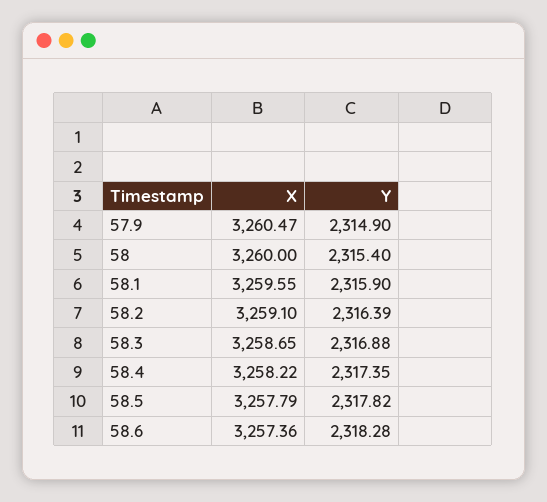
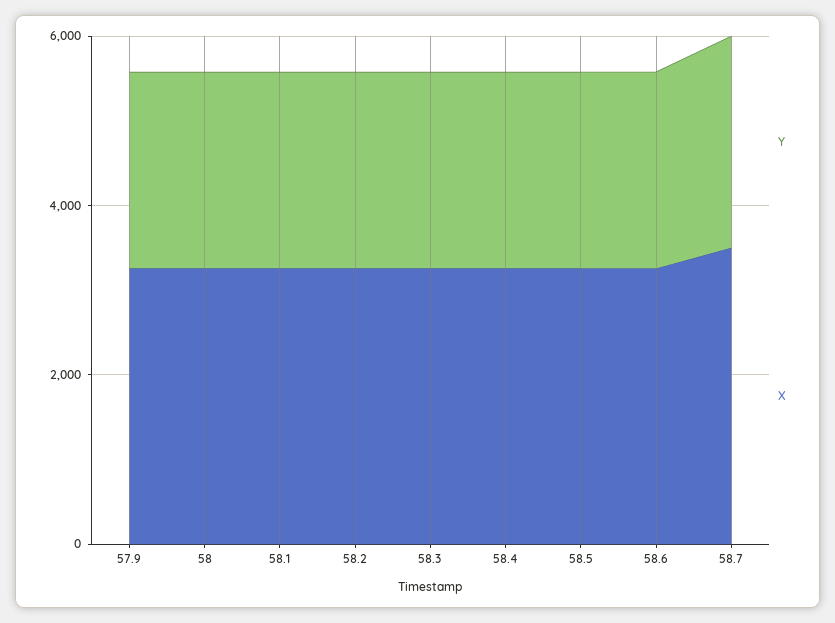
Y, 58.7: none -> 2500
X, 58.7: none -> 3500

